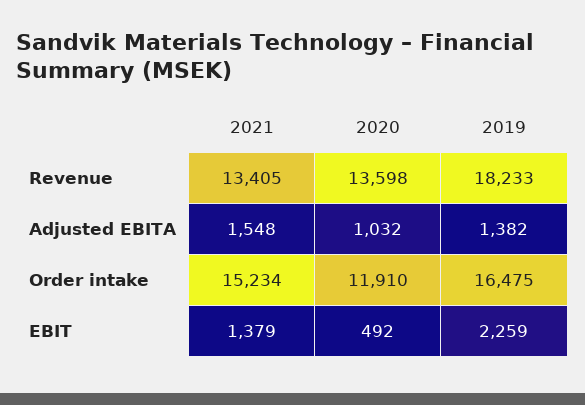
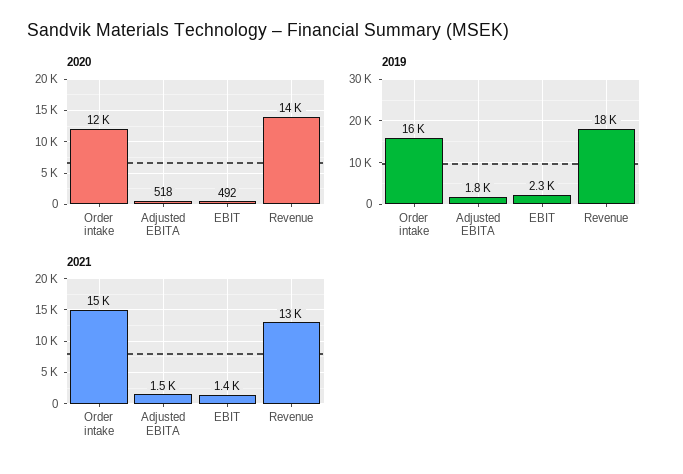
2020, Adjusted EBITA: 1032 -> 518
2019, Adjusted EBITA: 1382 -> 1800

